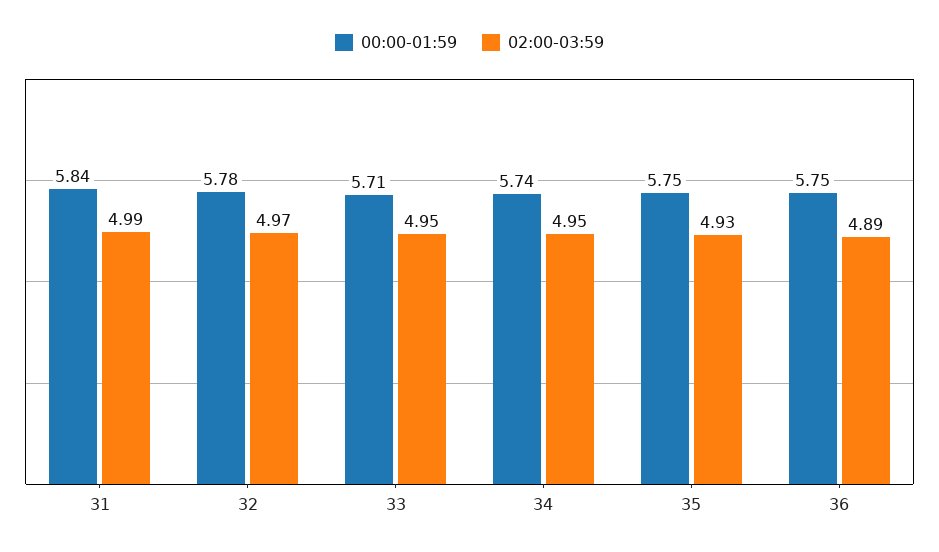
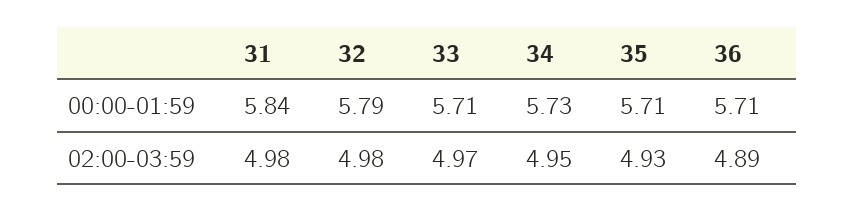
02:00-03:59, 31: 4.99 -> 4.98
00:00-01:59, 32: 5.78 -> 5.79
02:00-03:59, 32: 4.97 -> 4.98
02:00-03:59, 33: 4.95 -> 4.97
00:00-01:59, 34: 5.74 -> 5.73
00:00-01:59, 35: 5.75 -> 5.71
00:00-01:59, 36: 5.75 -> 5.71

